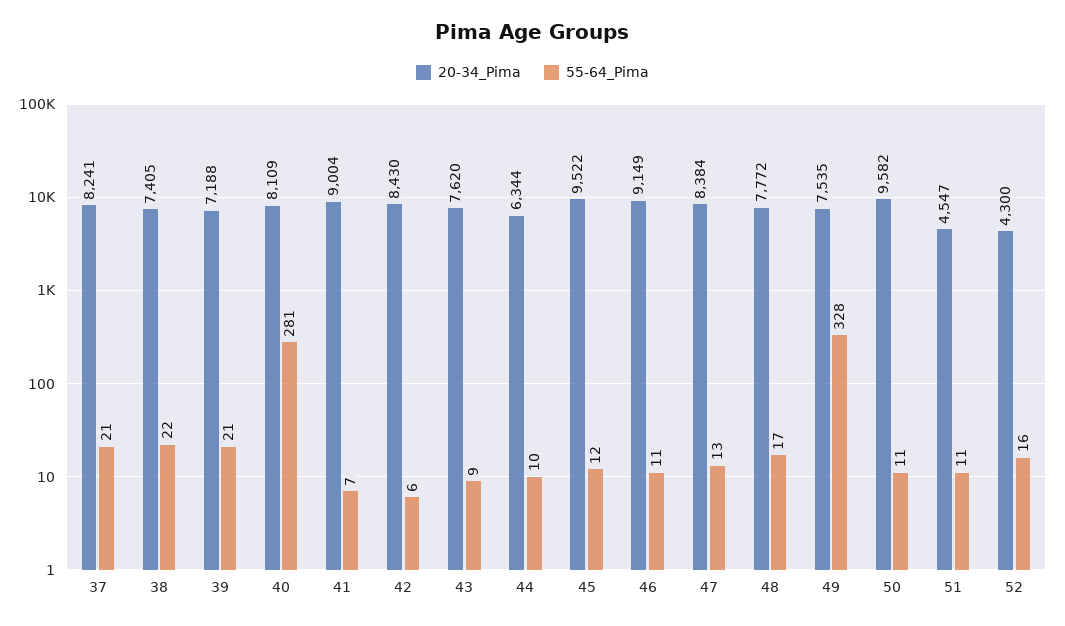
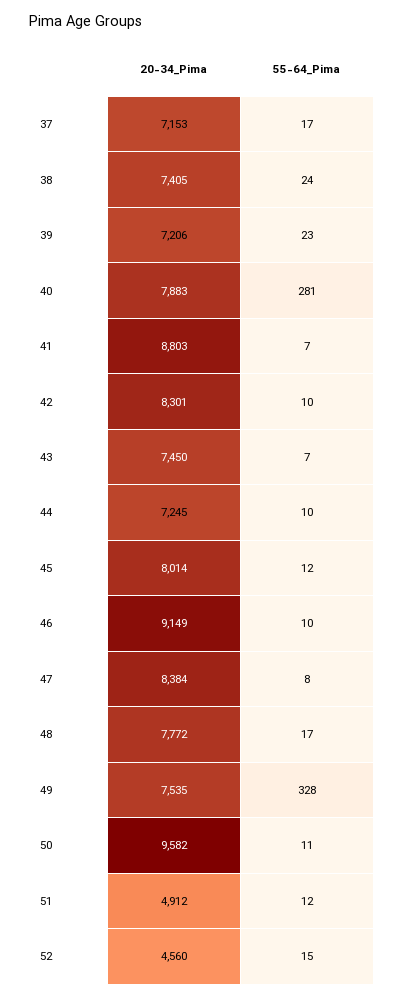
20-34_Pima, 37: 8241 -> 7153
55-64_Pima, 37: 21 -> 17
55-64_Pima, 38: 22 -> 24
20-34_Pima, 39: 7188 -> 7206
55-64_Pima, 39: 21 -> 23
20-34_Pima, 40: 8109 -> 7883
20-34_Pima, 41: 9004 -> 8803
20-34_Pima, 42: 8430 -> 8301
55-64_Pima, 42: 6 -> 10
20-34_Pima, 43: 7620 -> 7450
55-64_Pima, 43: 9 -> 7
20-34_Pima, 44: 6344 -> 7245
20-34_Pima, 45: 9522 -> 8014
55-64_Pima, 46: 11 -> 10
55-64_Pima, 47: 13 -> 8
20-34_Pima, 51: 4547 -> 4912
55-64_Pima, 51: 11 -> 12
20-34_Pima, 52: 4300 -> 4560
55-64_Pima, 52: 16 -> 15

